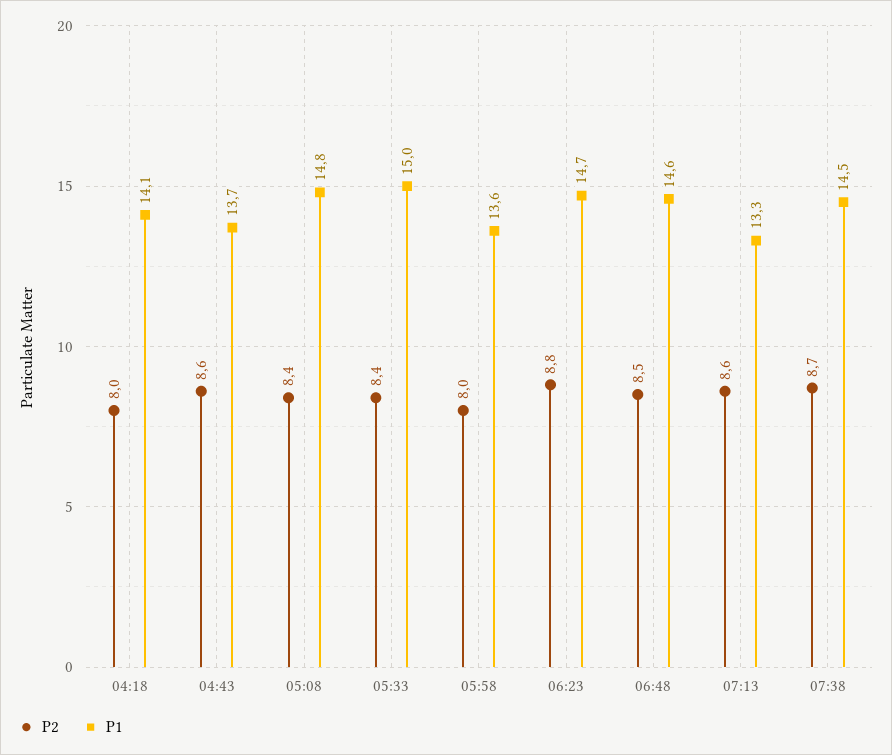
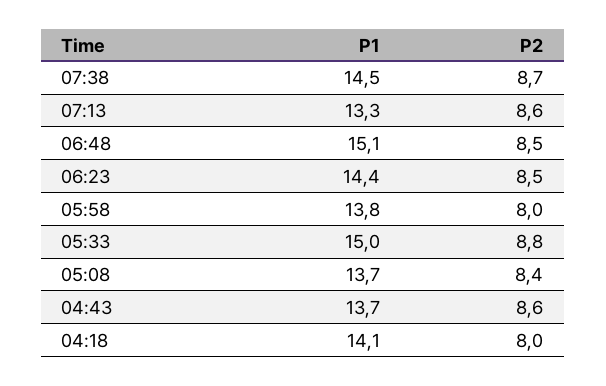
P1, 05:08: 14.8 -> 13.7
P2, 05:33: 8.4 -> 8.8
P1, 05:58: 13.6 -> 13.8
P2, 06:23: 8.8 -> 8.5
P1, 06:23: 14.7 -> 14.4
P1, 06:48: 14.6 -> 15.1

